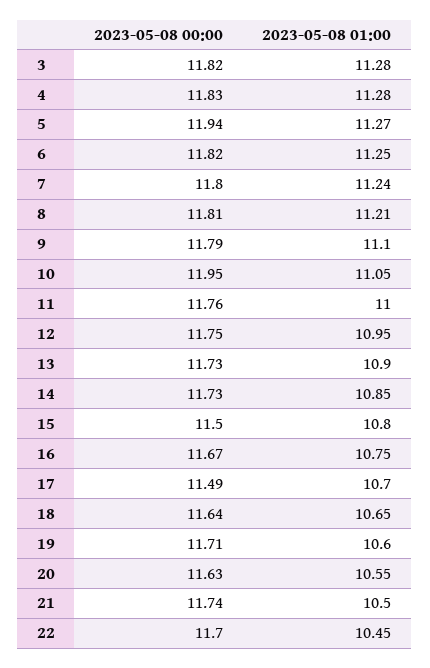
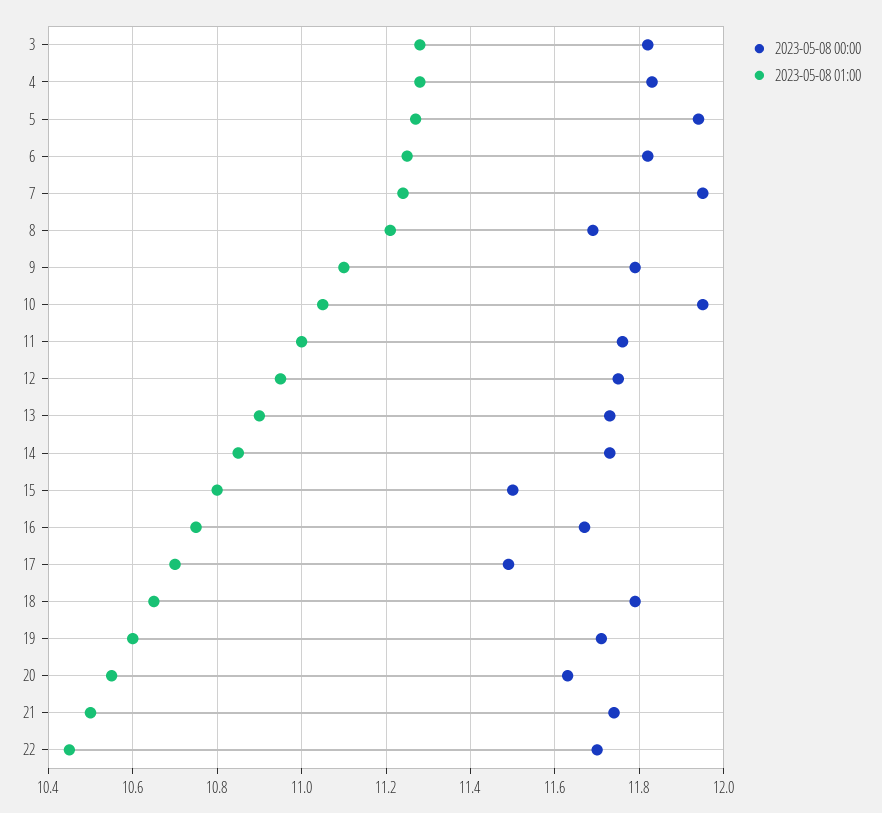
2023-05-08 00:00, 7: 11.8 -> 11.95
2023-05-08 00:00, 8: 11.81 -> 11.7
2023-05-08 00:00, 18: 11.64 -> 11.8

